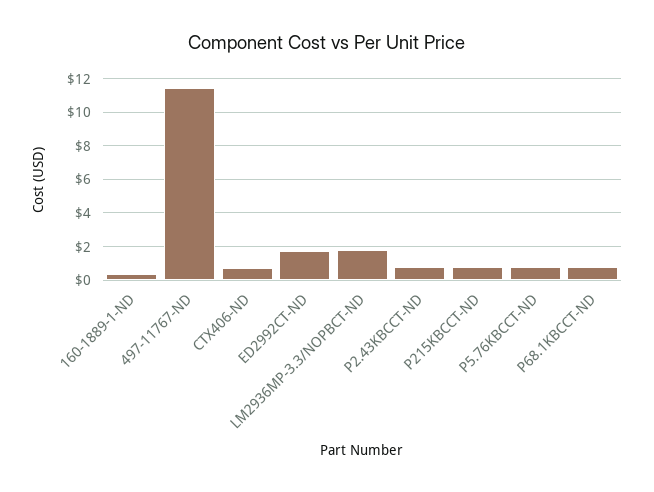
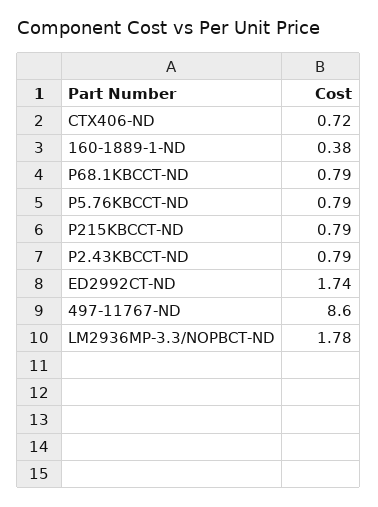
497-11767-ND: 11.5 -> 8.6

